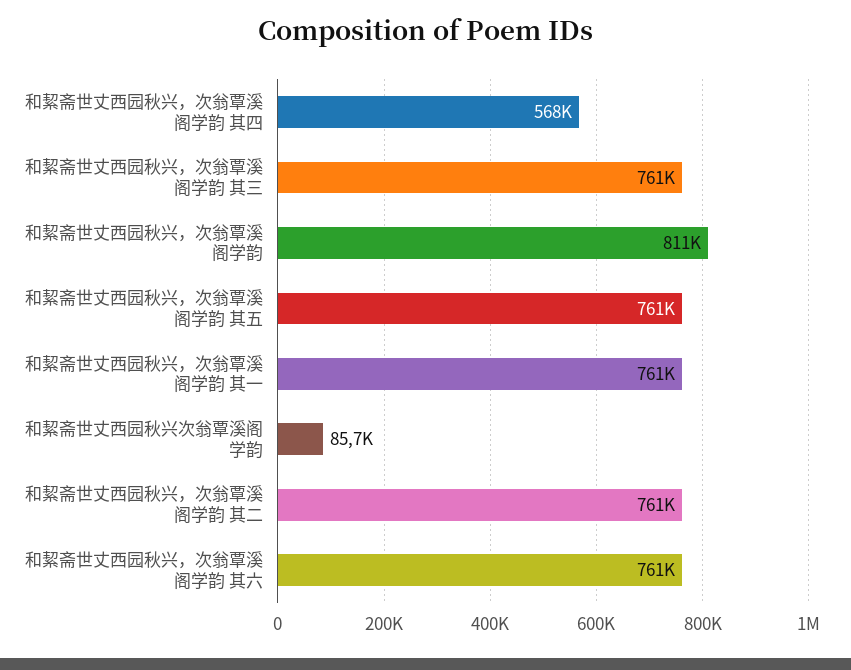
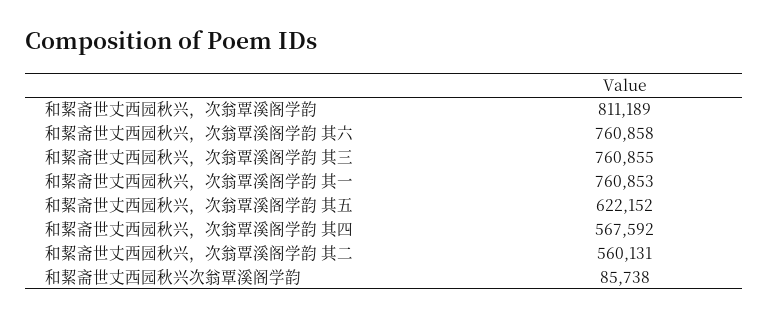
和絜斋世丈西园秋兴，次翁覃溪阁学韵 其五: 761000 -> 622152
和絜斋世丈西园秋兴，次翁覃溪阁学韵 其二: 761000 -> 560131

